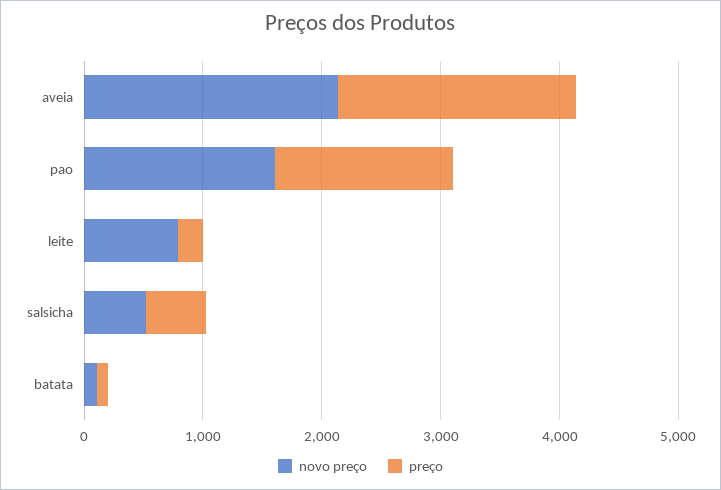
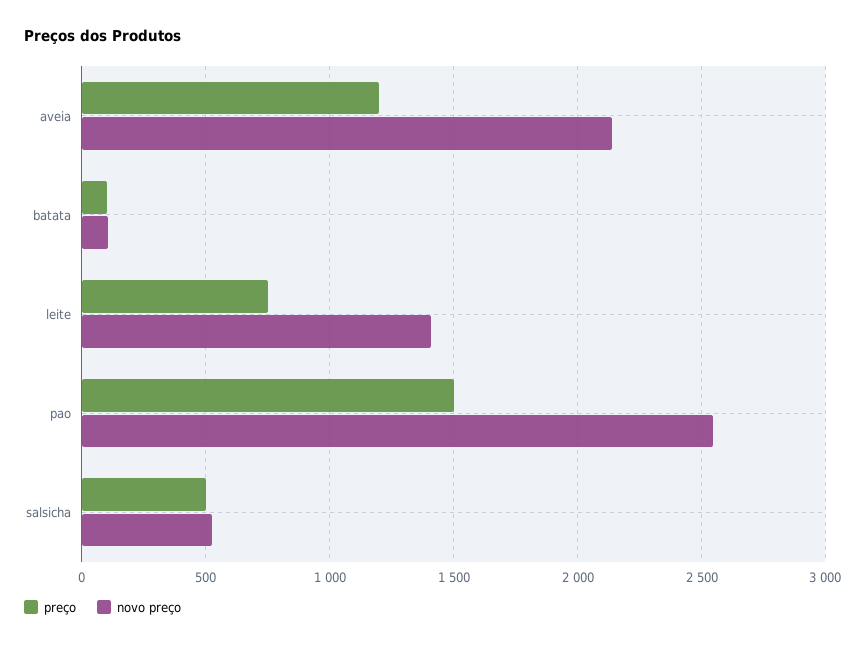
preço, aveia: 2000 -> 1200
novo preço, pao: 1600 -> 2550
novo preço, leite: 800 -> 1400
preço, leite: 200 -> 750

